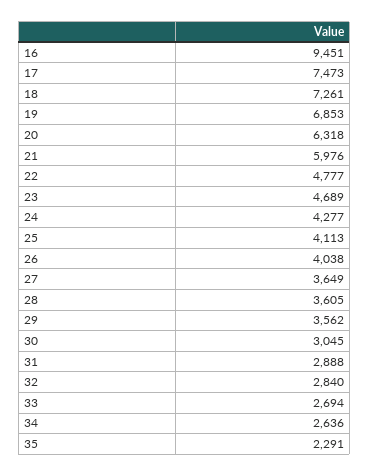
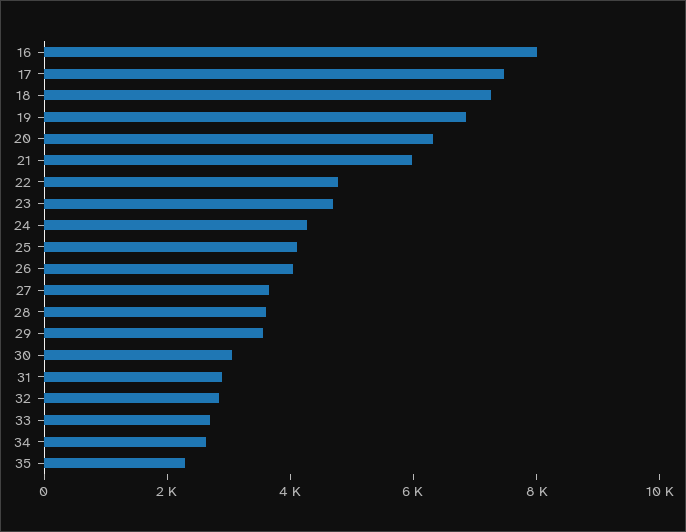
16: 9451 -> 8000

